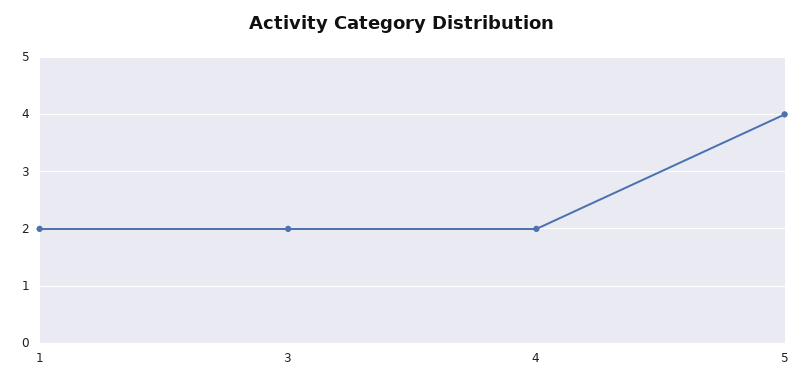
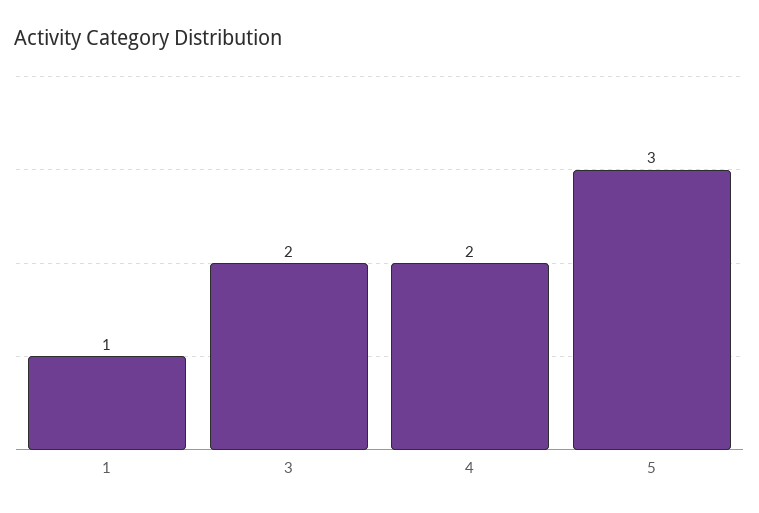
1: 2 -> 1
5: 4 -> 3

